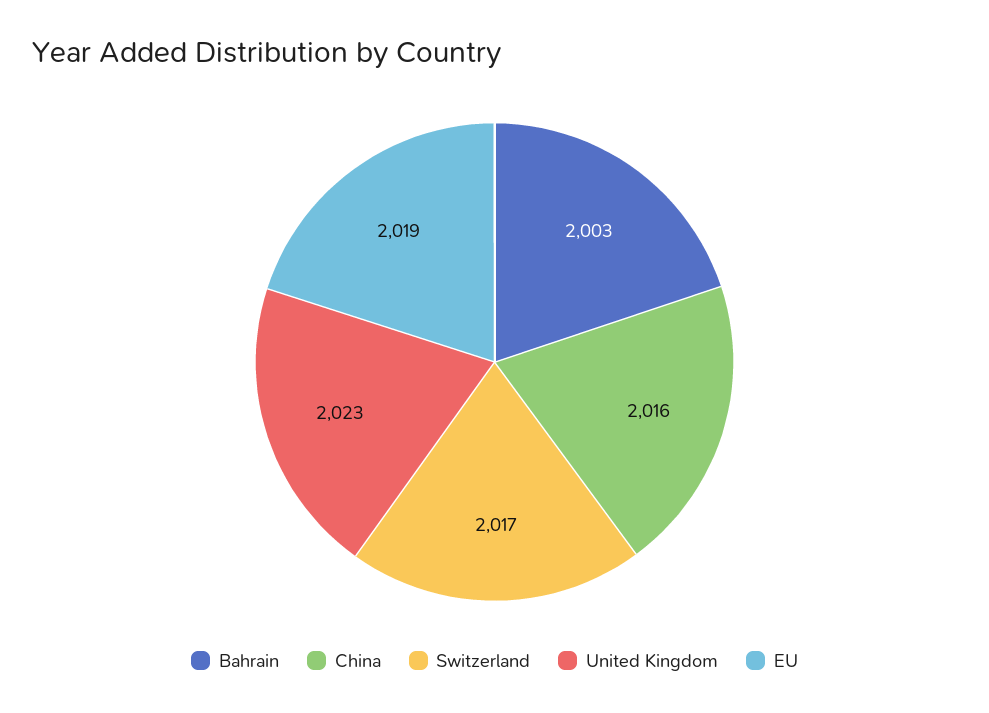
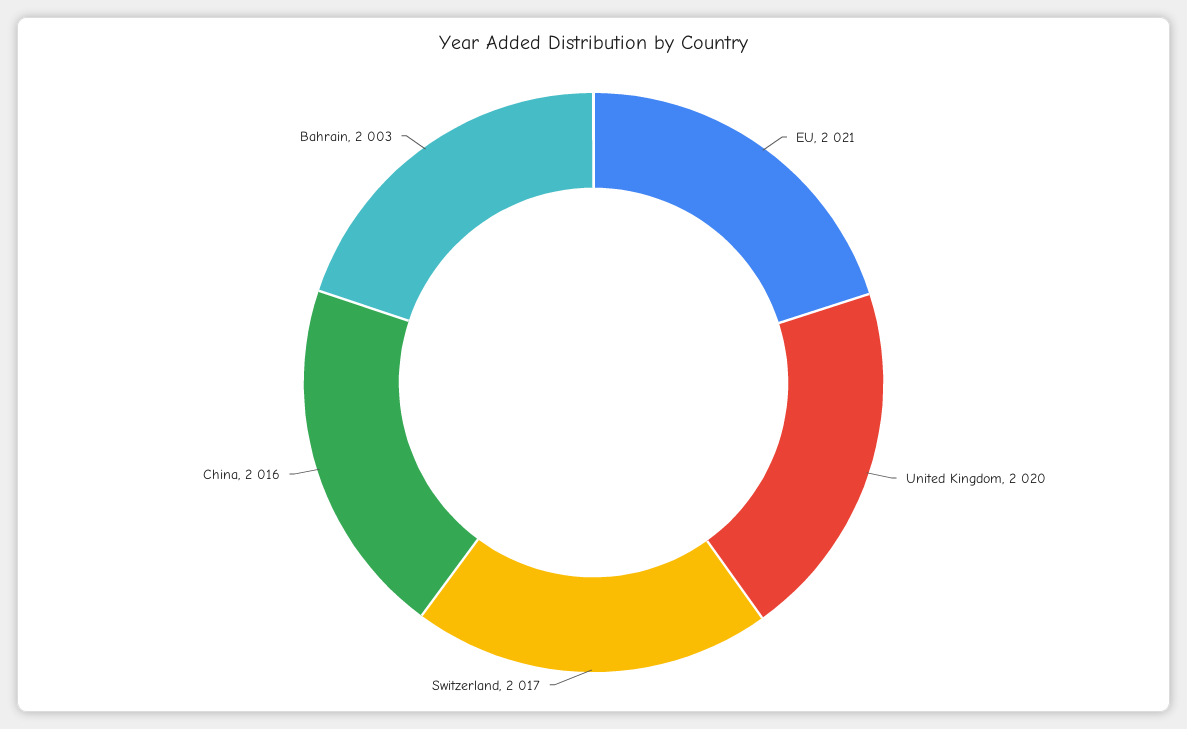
United Kingdom: 2023 -> 2020
EU: 2019 -> 2021

